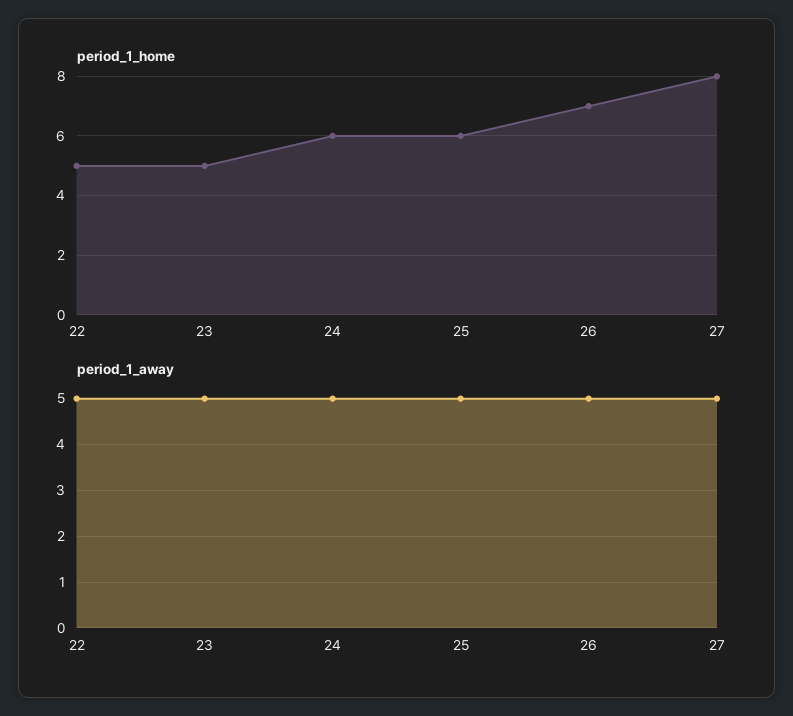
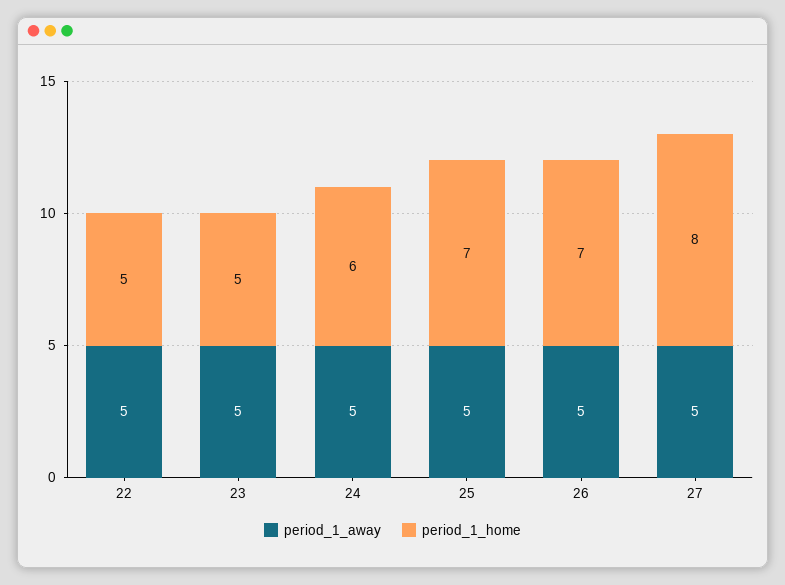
period_1_home, 25: 6 -> 7

